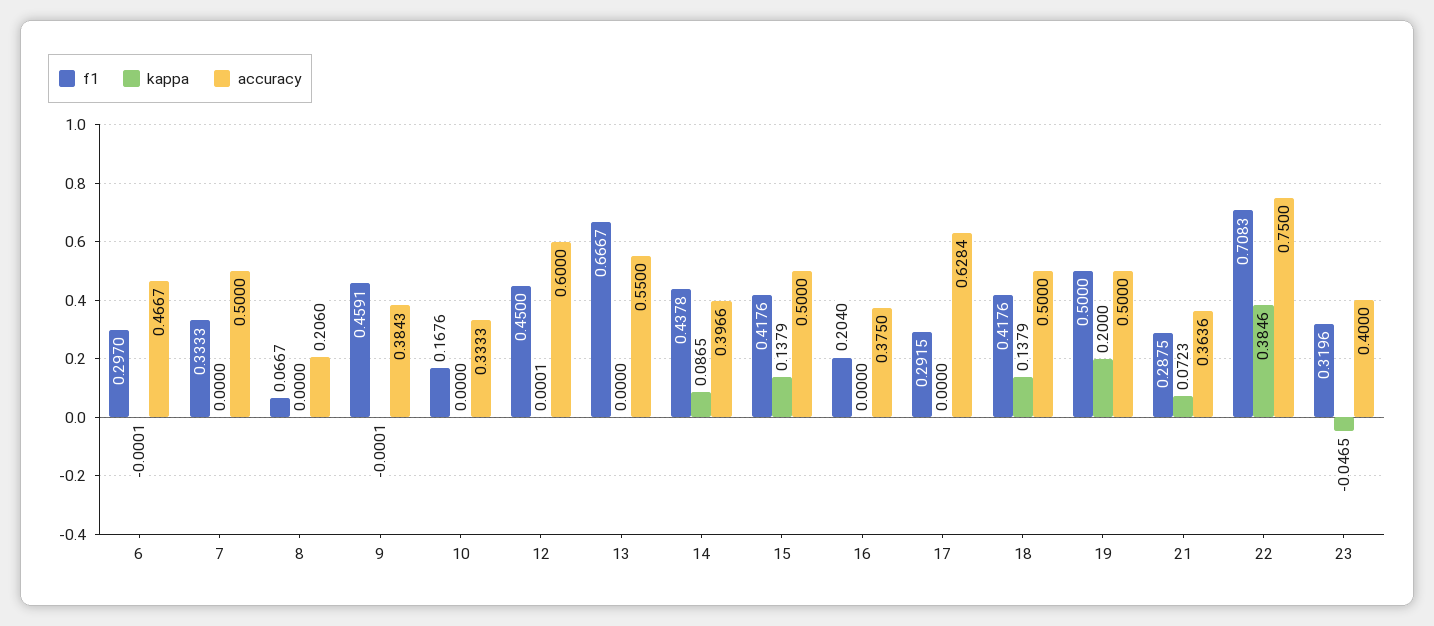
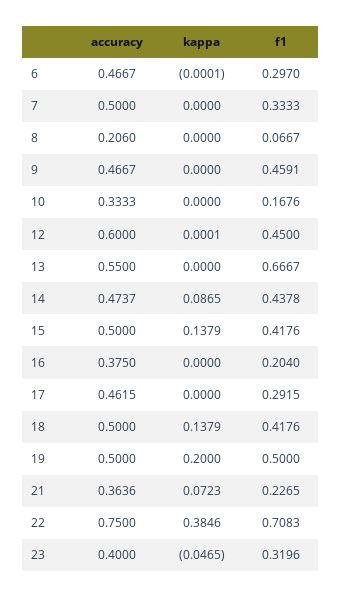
kappa, 9: -0.0001 -> 0
accuracy, 9: 0.3843 -> 0.4667
accuracy, 14: 0.3966 -> 0.4737
accuracy, 17: 0.6284 -> 0.4615
f1, 21: 0.2875 -> 0.2265

